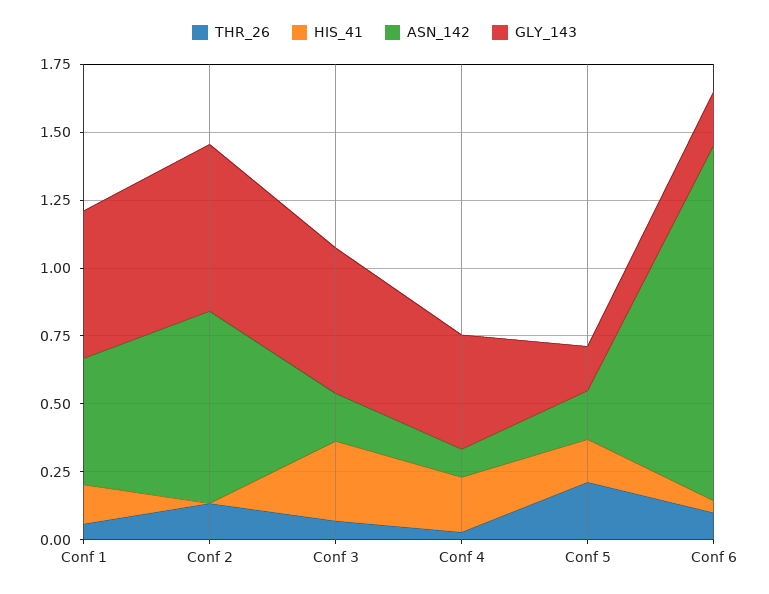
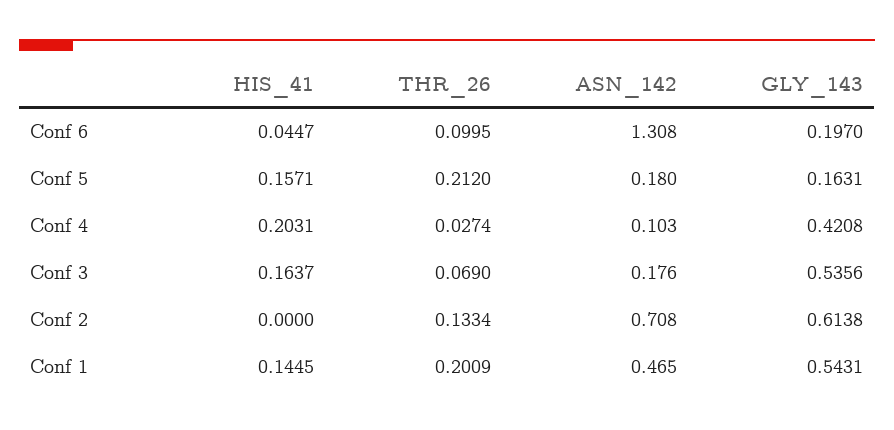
THR_26, Conf 1: 0.05 -> 0.2009
HIS_41, Conf 3: 0.3 -> 0.1637

